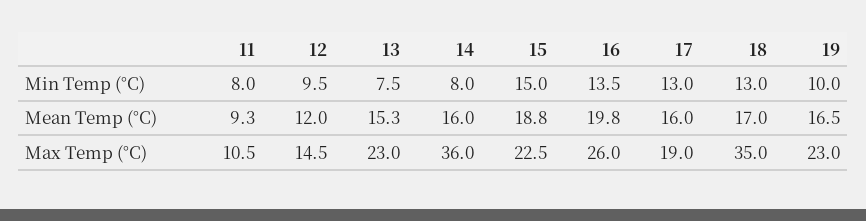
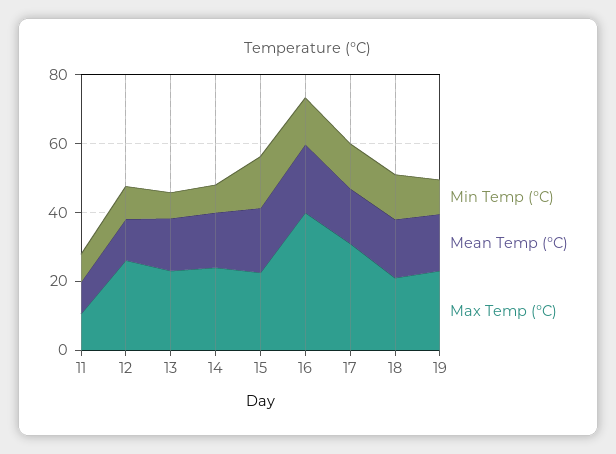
Max Temp (°C), 12: 14.5 -> 25
Max Temp (°C), 14: 36 -> 25
Max Temp (°C), 16: 26 -> 40
Max Temp (°C), 17: 19 -> 30
Max Temp (°C), 18: 35 -> 20

